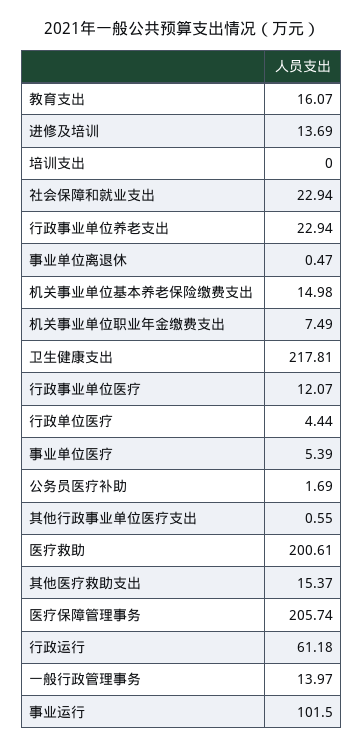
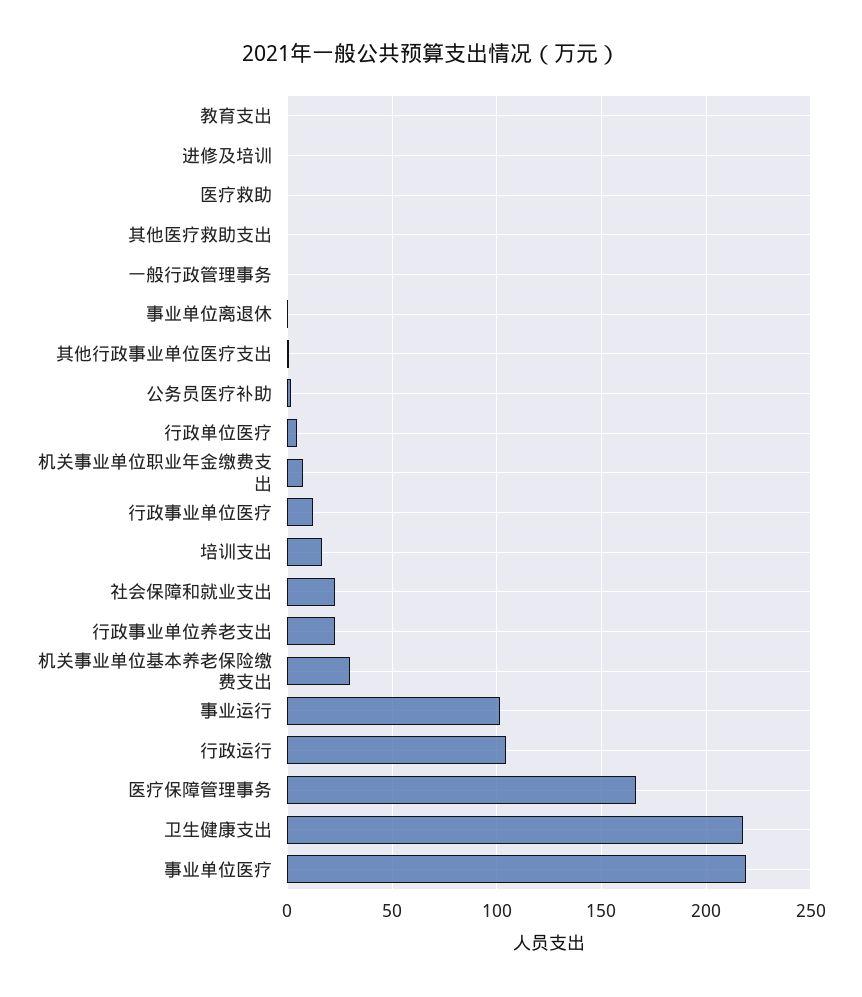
教育支出: 16.07 -> 0
进修及培训: 13.69 -> 0
培训支出: 0 -> 15
机关事业单位基本养老保险缴费支出: 14.98 -> 30
事业单位医疗: 5.39 -> 220
医疗救助: 200.61 -> 0
其他医疗救助支出: 15.37 -> 0
医疗保障管理事务: 205.74 -> 165
行政运行: 61.18 -> 105
一般行政管理事务: 13.97 -> 0

